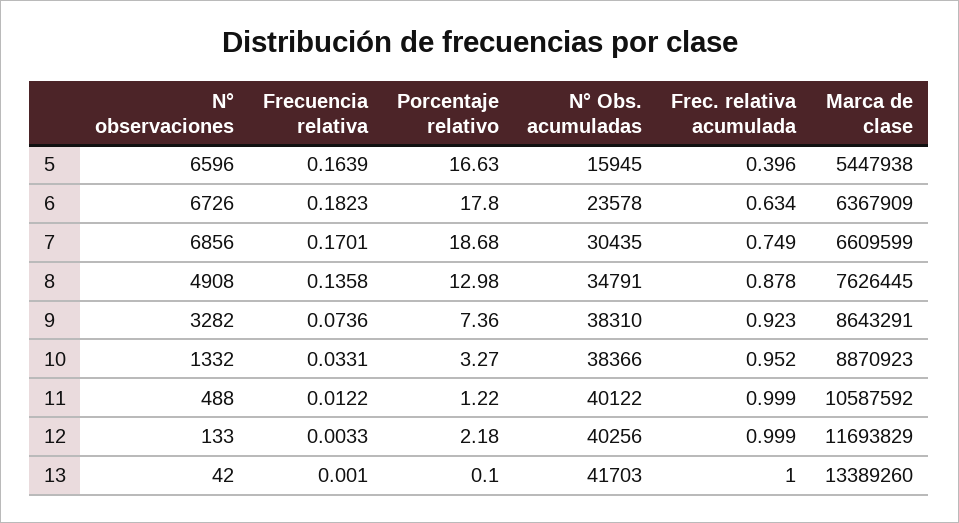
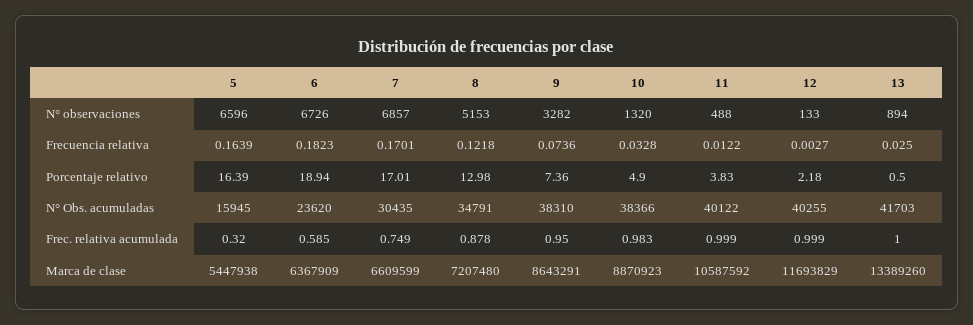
Porcentaje relativo, 5: 16.63 -> 16.39
Frec. relativa acumulada, 5: 0.396 -> 0.32
Porcentaje relativo, 6: 17.8 -> 18.94
N° Obs. acumuladas, 6: 23578 -> 23620
Frec. relativa acumulada, 6: 0.634 -> 0.585
N° observaciones, 7: 6856 -> 6857
Porcentaje relativo, 7: 18.68 -> 17.01
N° observaciones, 8: 4908 -> 5153
Frecuencia relativa, 8: 0.1358 -> 0.1218
Marca de clase, 8: 7626445 -> 7207480
Frec. relativa acumulada, 9: 0.923 -> 0.95
N° observaciones, 10: 1332 -> 1320
Frecuencia relativa, 10: 0.0331 -> 0.0328
Porcentaje relativo, 10: 3.27 -> 4.9
Frec. relativa acumulada, 10: 0.952 -> 0.983
Porcentaje relativo, 11: 1.22 -> 3.83
Frecuencia relativa, 12: 0.0033 -> 0.0027
N° Obs. acumuladas, 12: 40256 -> 40255
N° observaciones, 13: 42 -> 894
Frecuencia relativa, 13: 0.001 -> 0.025
Porcentaje relativo, 13: 0.1 -> 0.5

